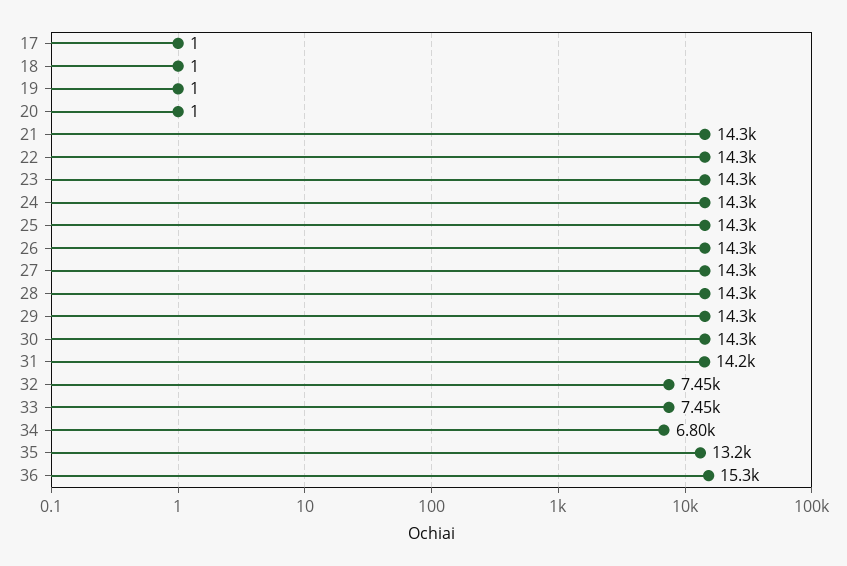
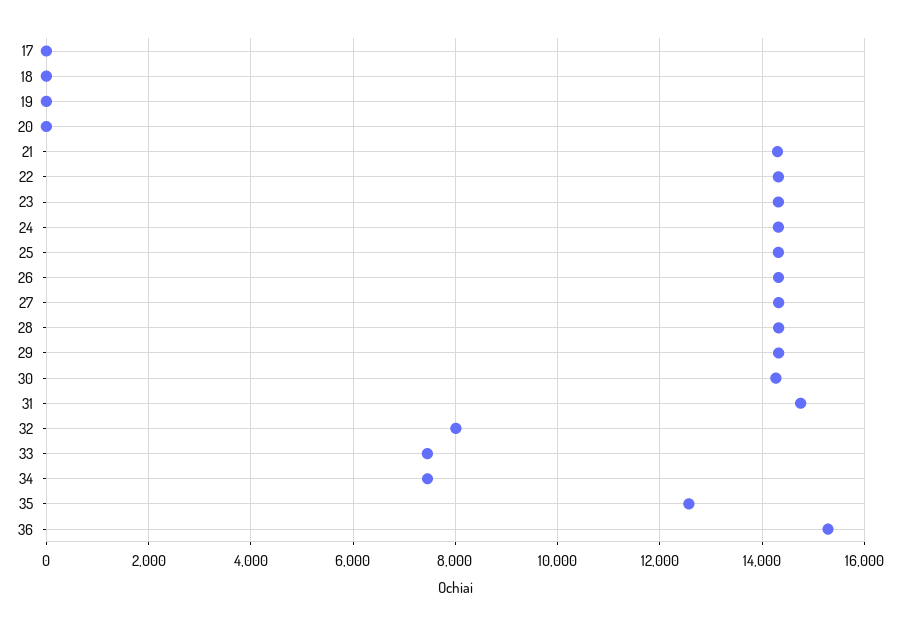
31: 14200 -> 14800
32: 7450 -> 8000
34: 6800 -> 7400
35: 13200 -> 12600

